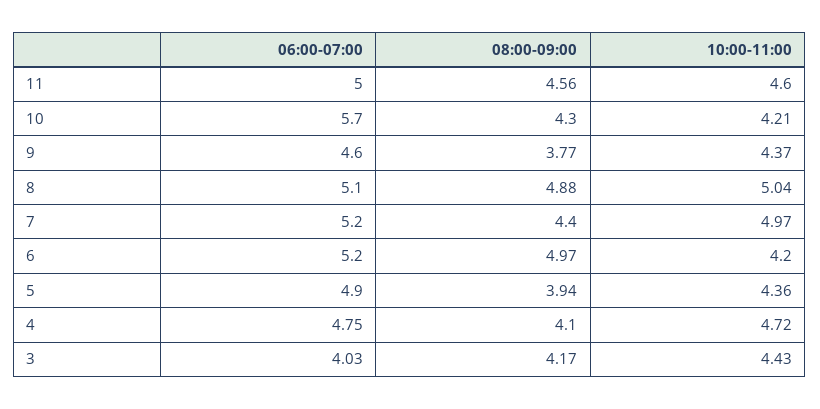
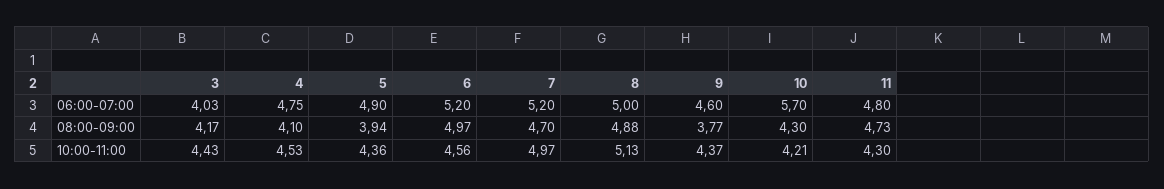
06:00-07:00, 11: 5 -> 4.8
08:00-09:00, 11: 4.56 -> 4.73
10:00-11:00, 11: 4.6 -> 4.3
06:00-07:00, 8: 5.1 -> 5
10:00-11:00, 8: 5.04 -> 5.13
08:00-09:00, 7: 4.4 -> 4.7
10:00-11:00, 6: 4.2 -> 4.56
10:00-11:00, 4: 4.72 -> 4.53

